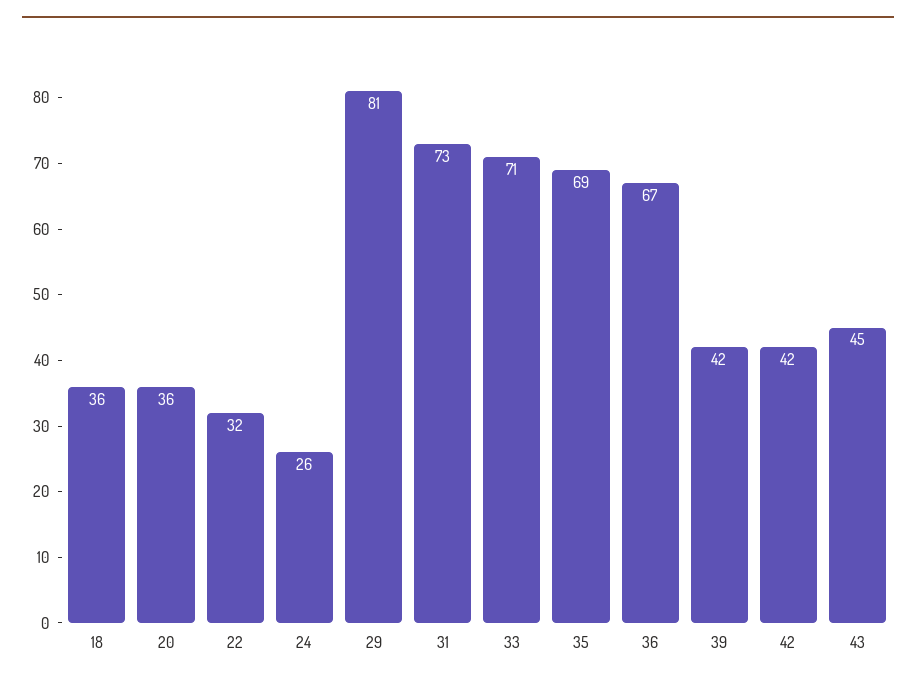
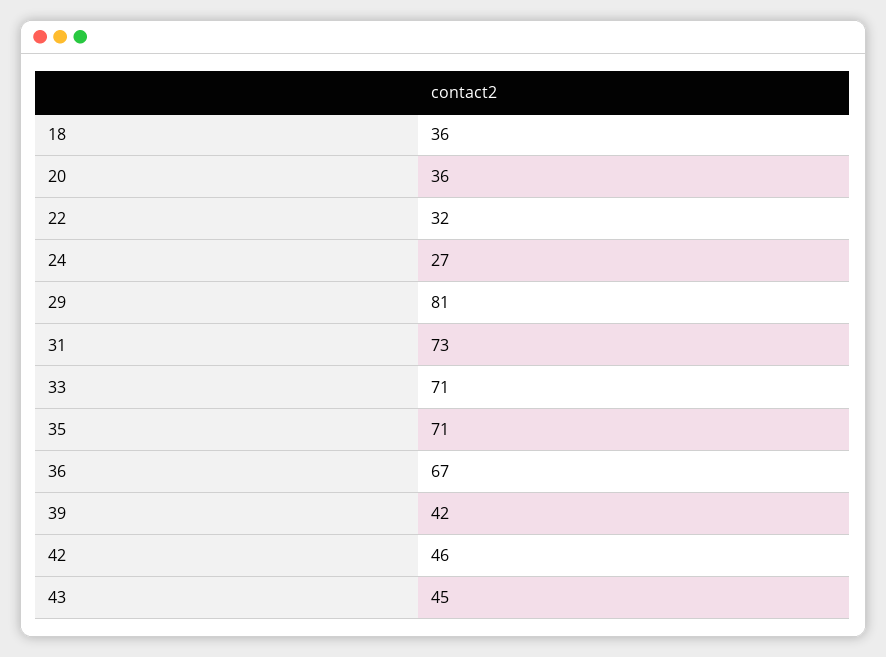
24: 26 -> 27
35: 69 -> 71
42: 42 -> 46

